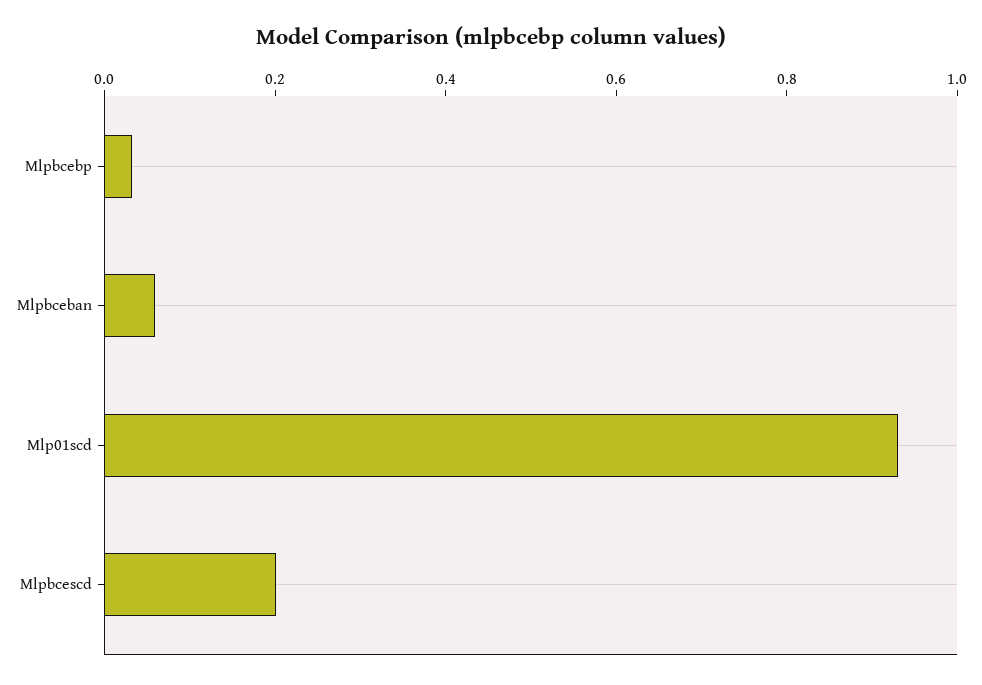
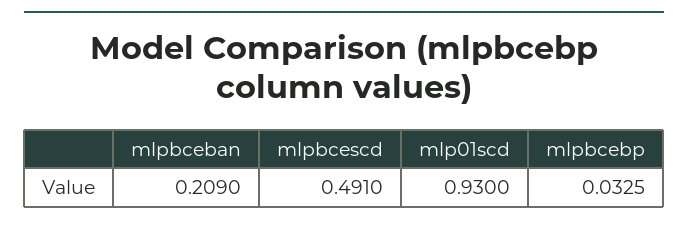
Mlpbceban: 0.05 -> 0.209
Mlpbcescd: 0.2 -> 0.491

